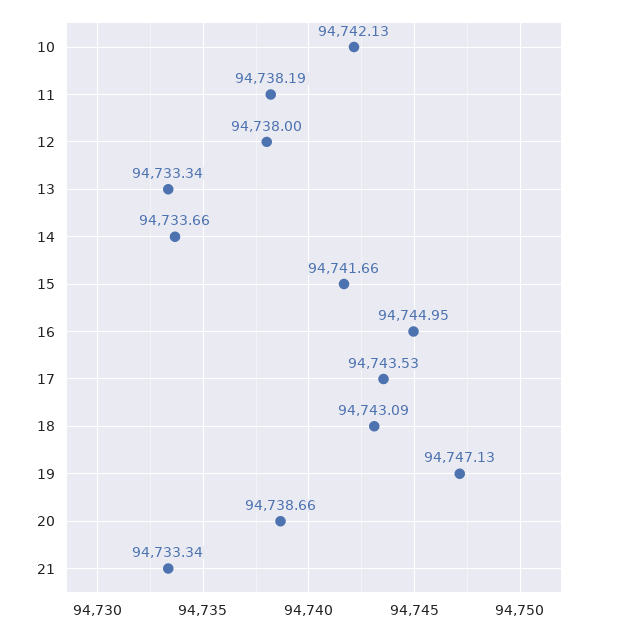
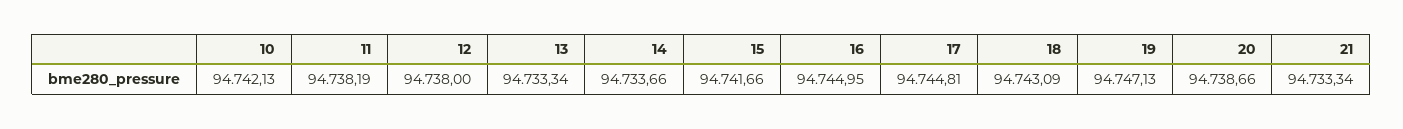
17: 94743.53 -> 94744.81

